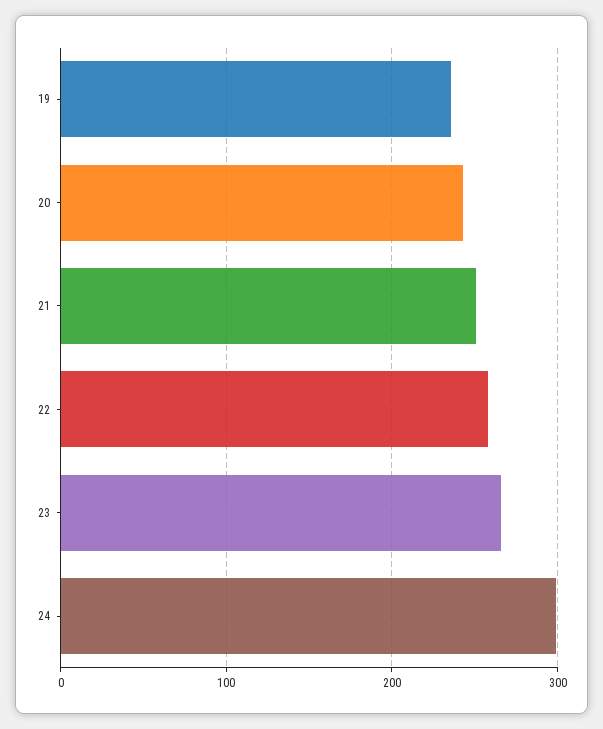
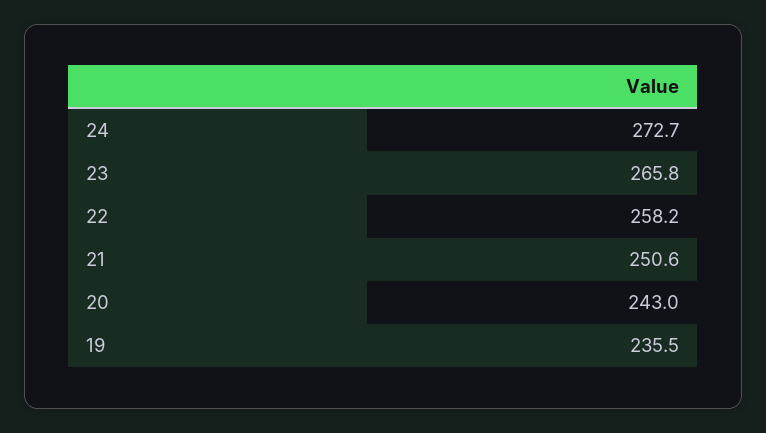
24: 300 -> 272.7

